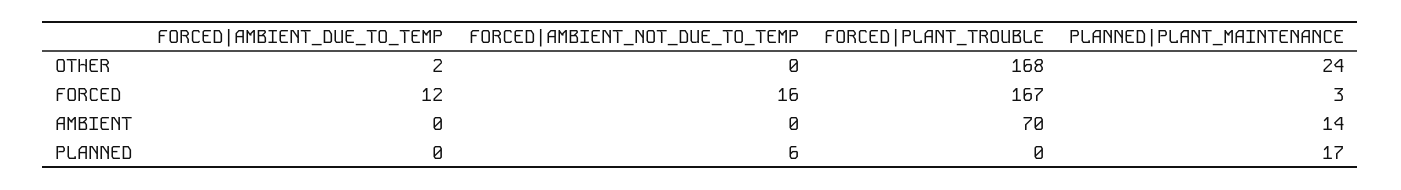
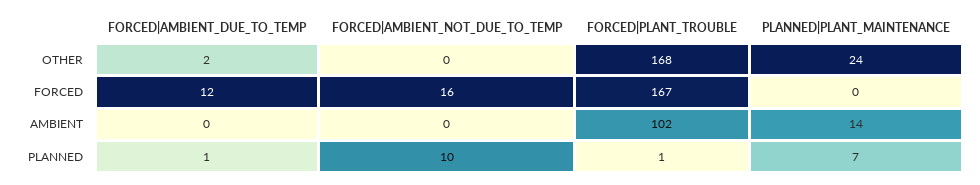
PLANNED|PLANT_MAINTENANCE, FORCED: 3 -> 0
FORCED|PLANT_TROUBLE, AMBIENT: 70 -> 102
FORCED|AMBIENT_DUE_TO_TEMP, PLANNED: 0 -> 1
FORCED|AMBIENT_NOT_DUE_TO_TEMP, PLANNED: 6 -> 10
FORCED|PLANT_TROUBLE, PLANNED: 0 -> 1
PLANNED|PLANT_MAINTENANCE, PLANNED: 17 -> 7

